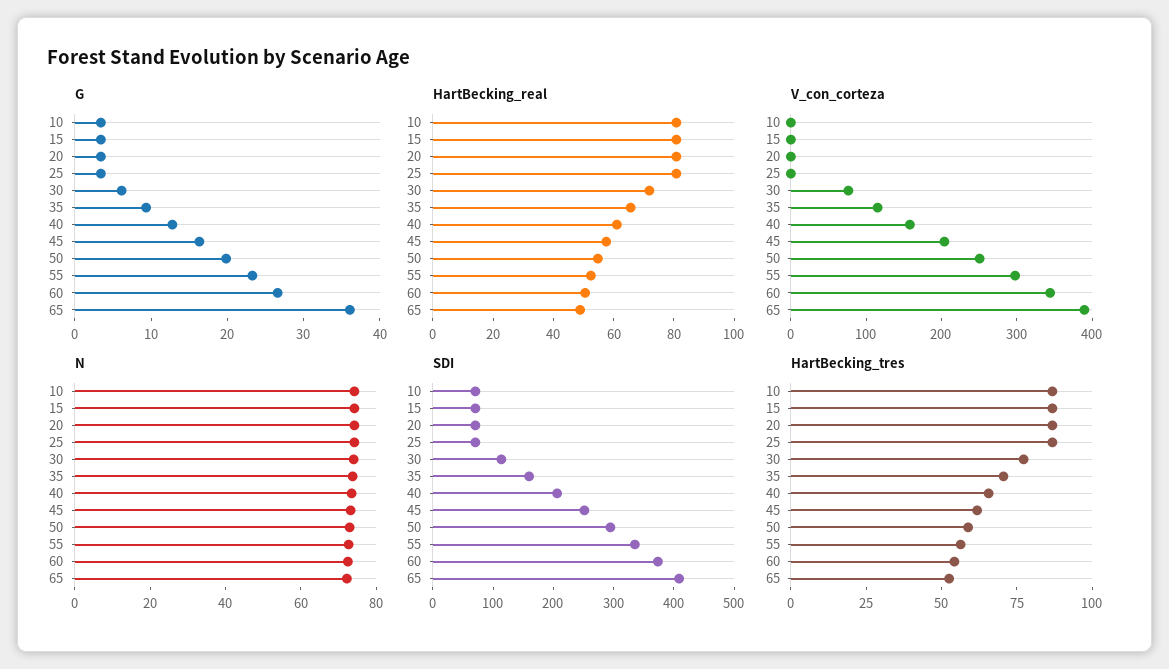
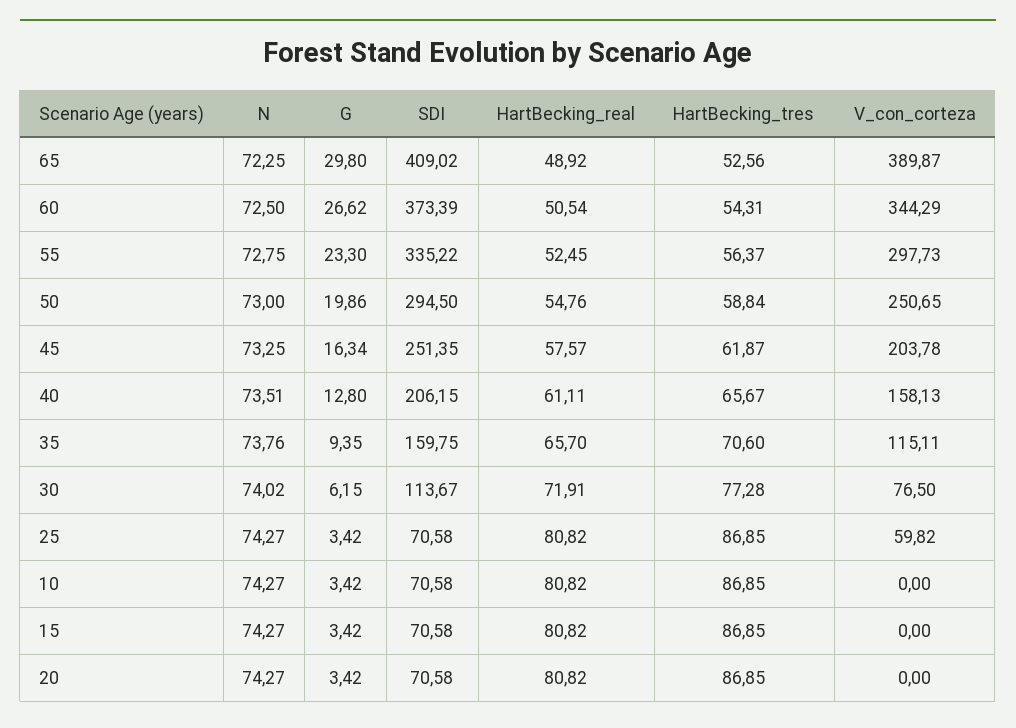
G, 65: 36 -> 29.8
V_con_corteza, 25: 0 -> 59.82

